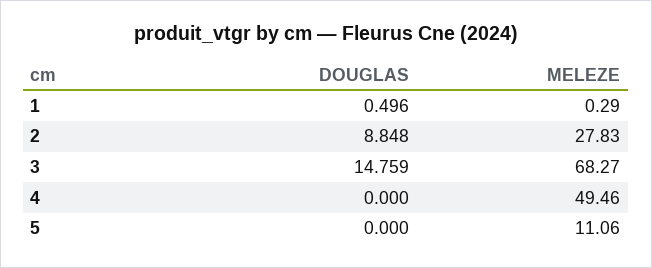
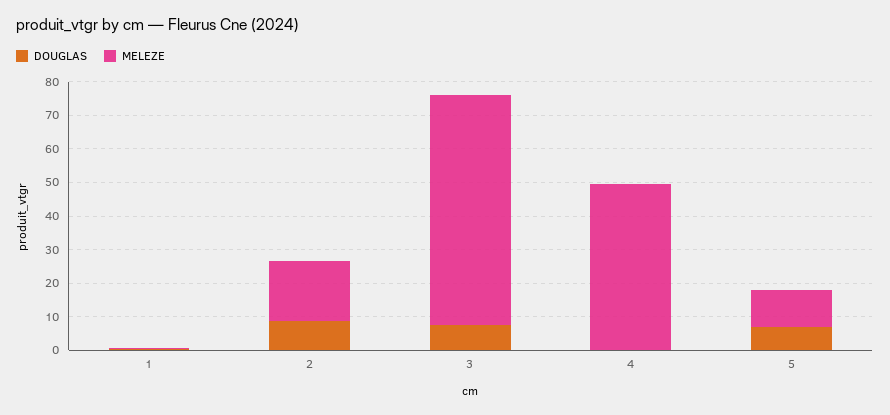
MELEZE, 2: 27.83 -> 17.5
DOUGLAS, 3: 14.759 -> 7.5
DOUGLAS, 5: 0 -> 7.5

